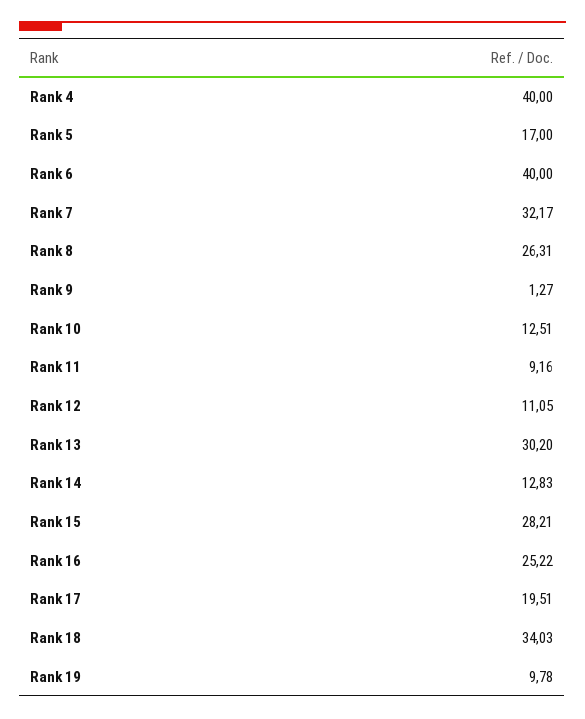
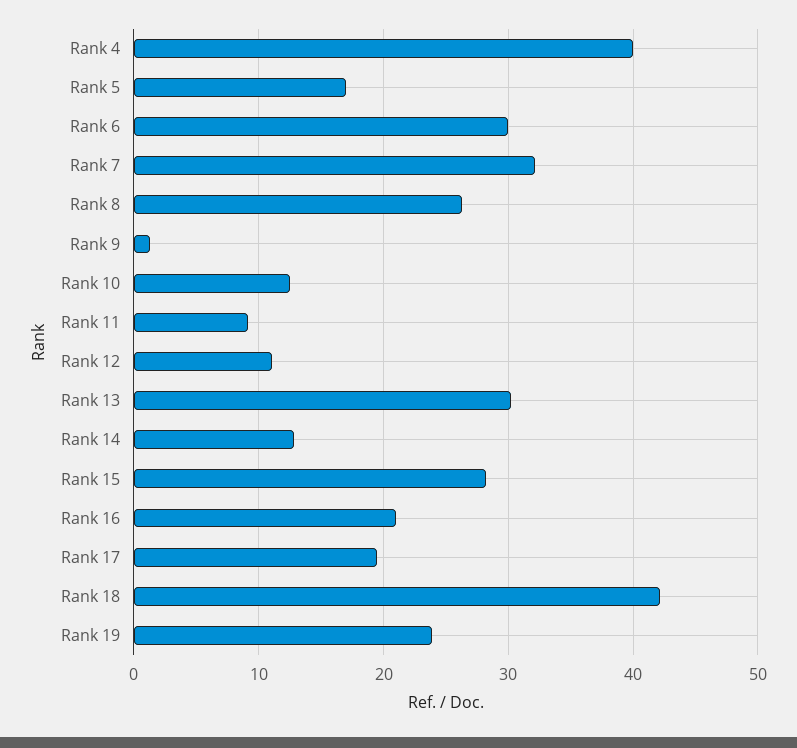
Rank 6: 40 -> 30
Rank 16: 25.22 -> 21
Rank 18: 34.03 -> 42
Rank 19: 9.78 -> 24

